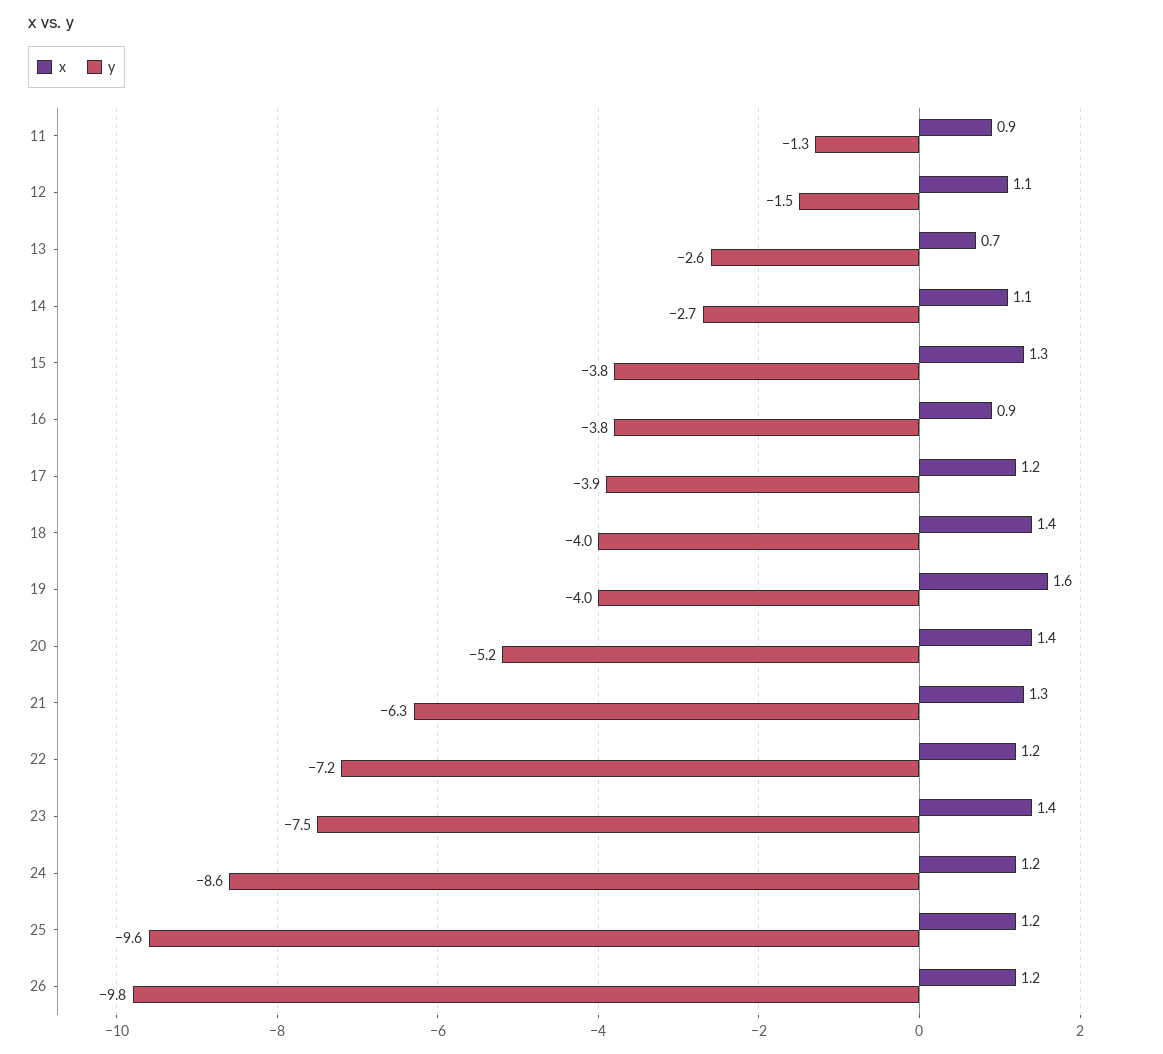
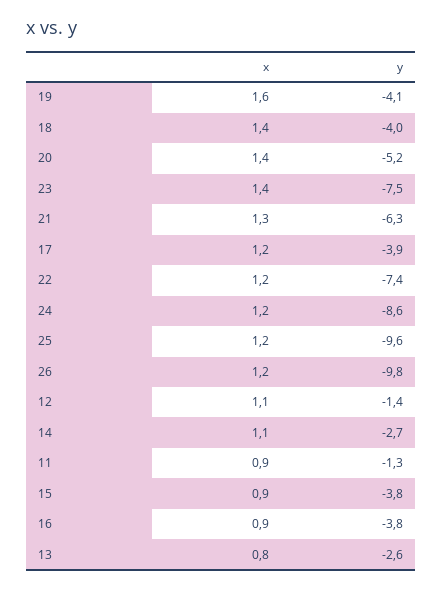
y, 12: -1.5 -> -1.4
x, 13: 0.7 -> 0.8
x, 15: 1.3 -> 0.9
y, 19: -4 -> -4.1
y, 22: -7.2 -> -7.4

